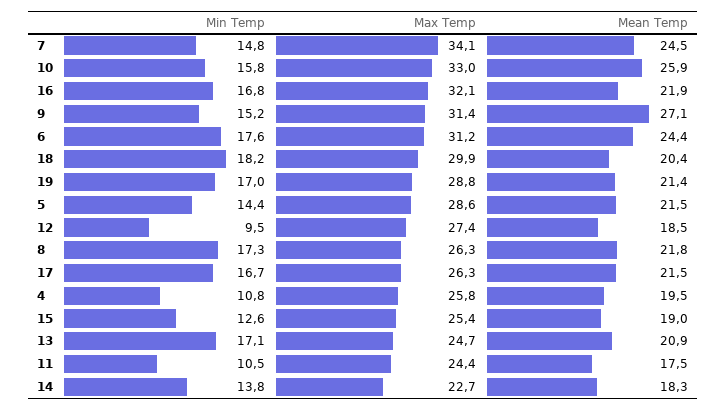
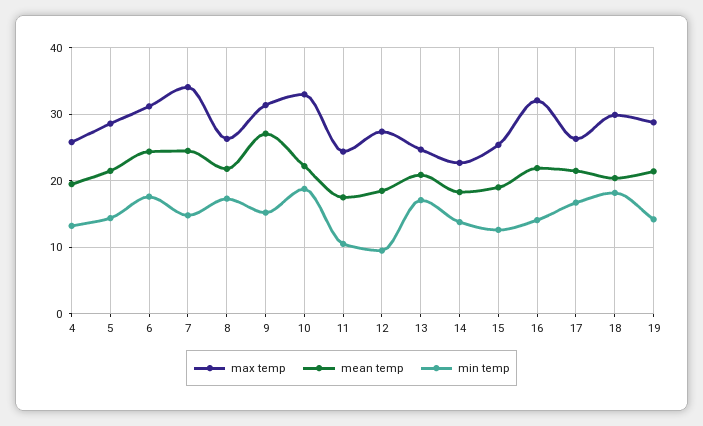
Min Temp, 10: 15.8 -> 19
Mean Temp, 10: 25.9 -> 22
Min Temp, 16: 16.8 -> 14
Min Temp, 19: 17 -> 14
Min Temp, 4: 10.8 -> 13

